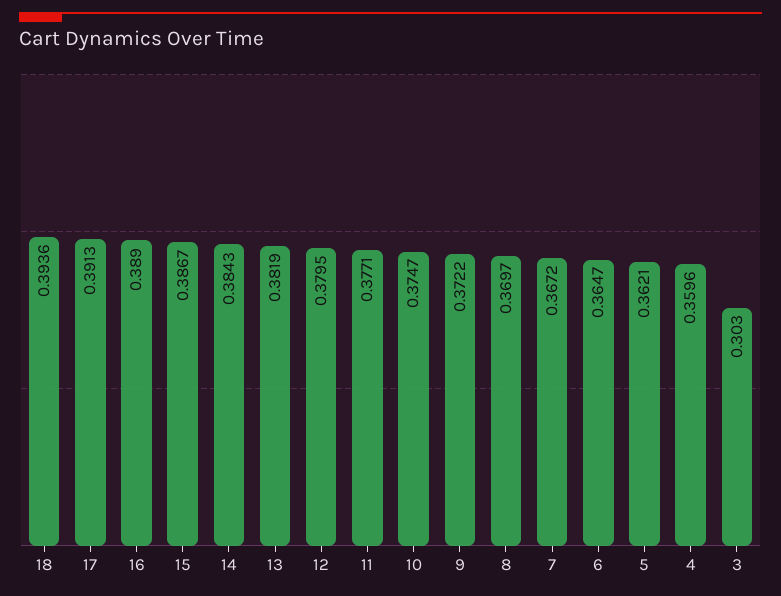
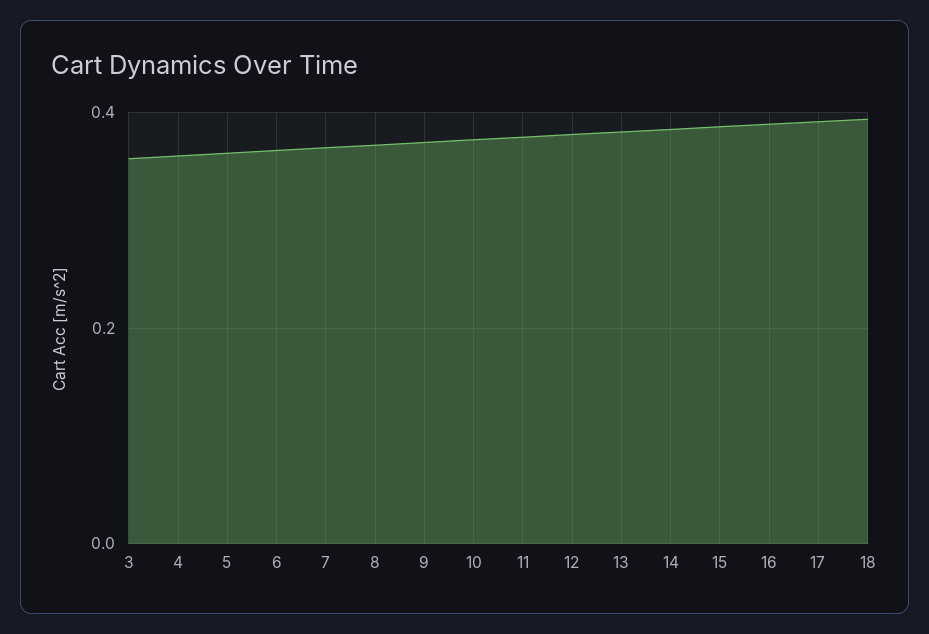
3: 0.303 -> 0.36

